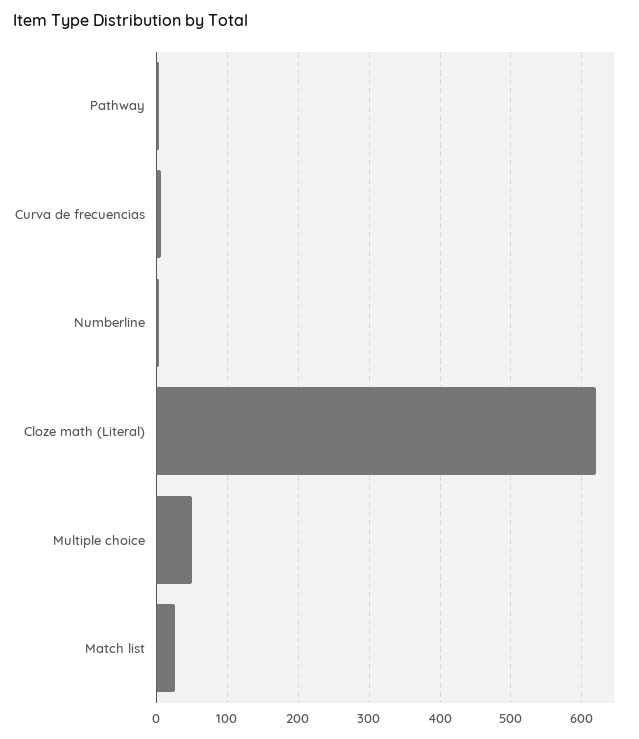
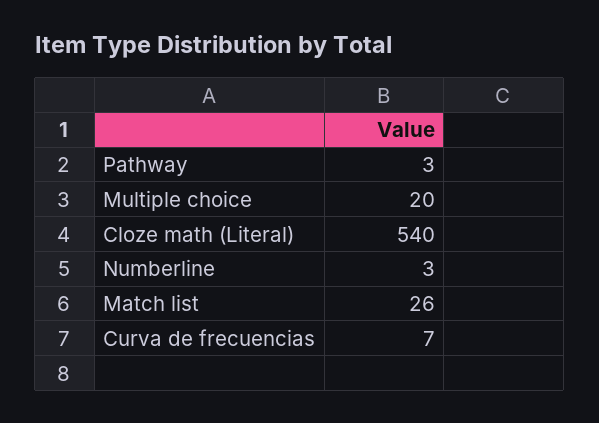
Cloze math (Literal): 620 -> 540
Multiple choice: 50 -> 20

